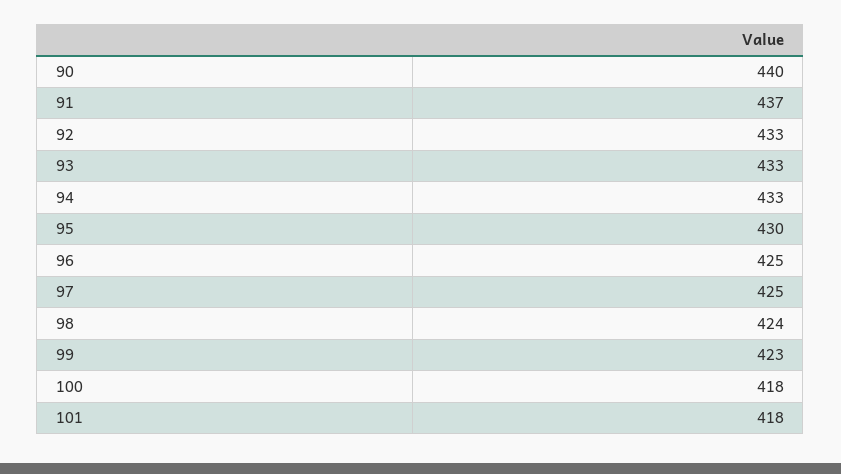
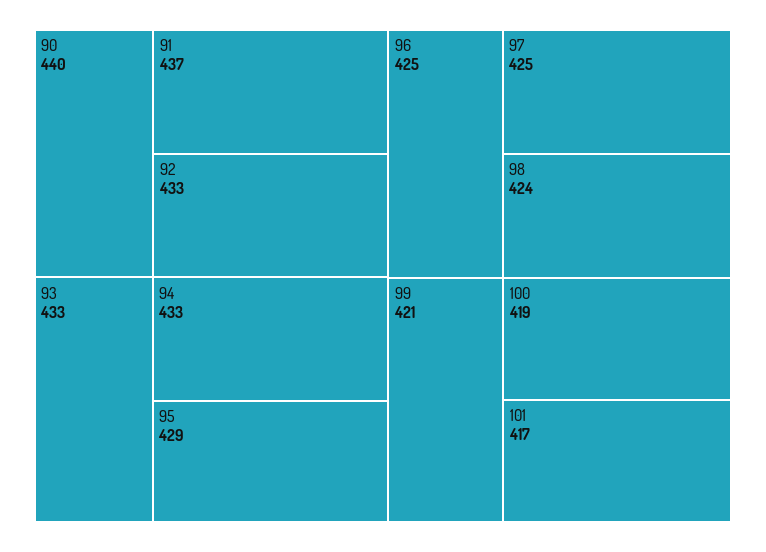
95: 430 -> 429
99: 423 -> 421
100: 418 -> 419
101: 418 -> 417

